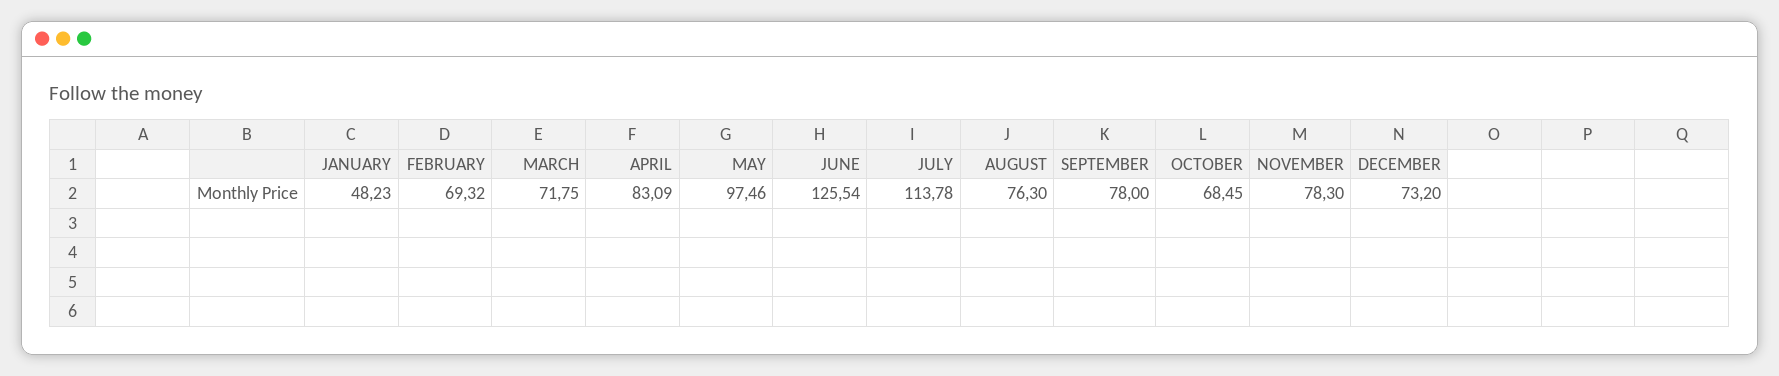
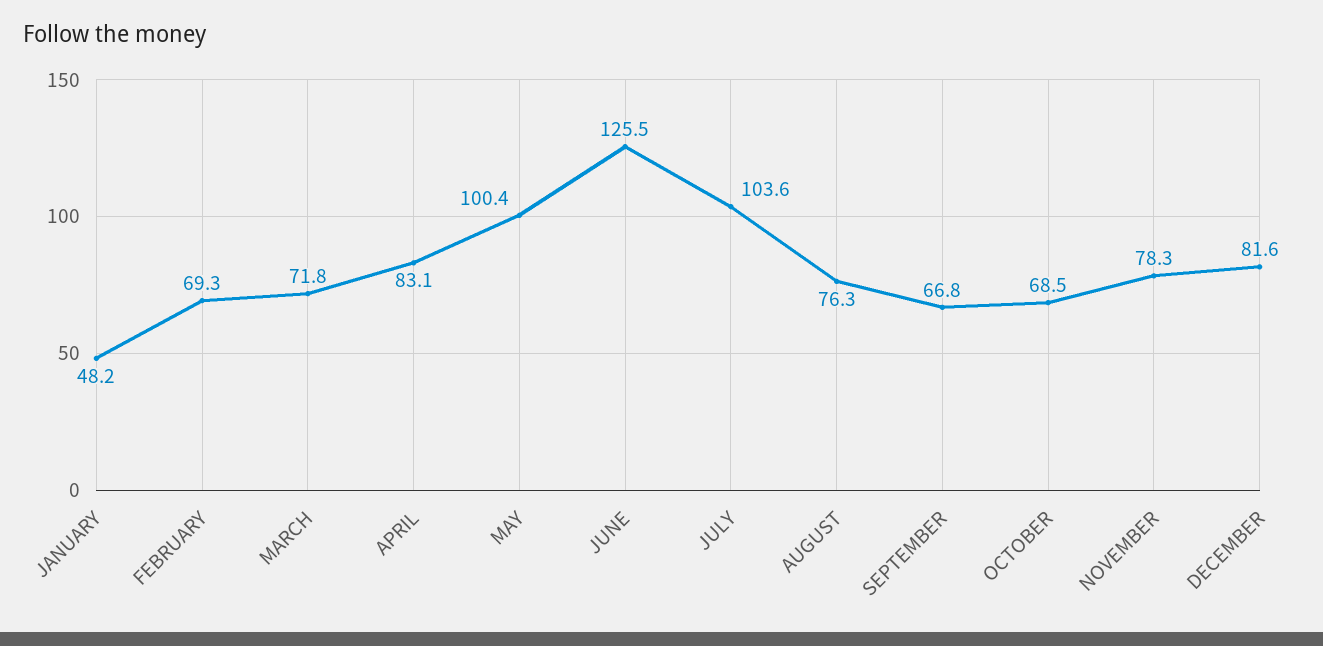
MAY: 97.46 -> 100.4
JULY: 113.78 -> 103.6
SEPTEMBER: 78 -> 66.8
DECEMBER: 73.2 -> 81.6

